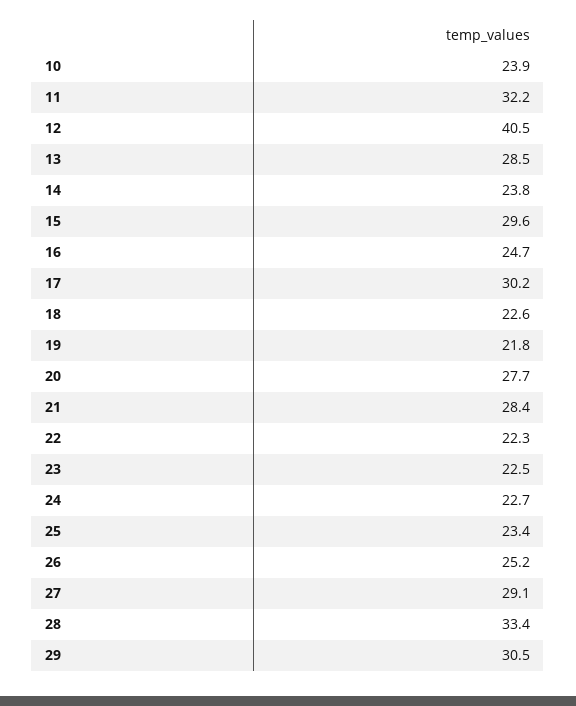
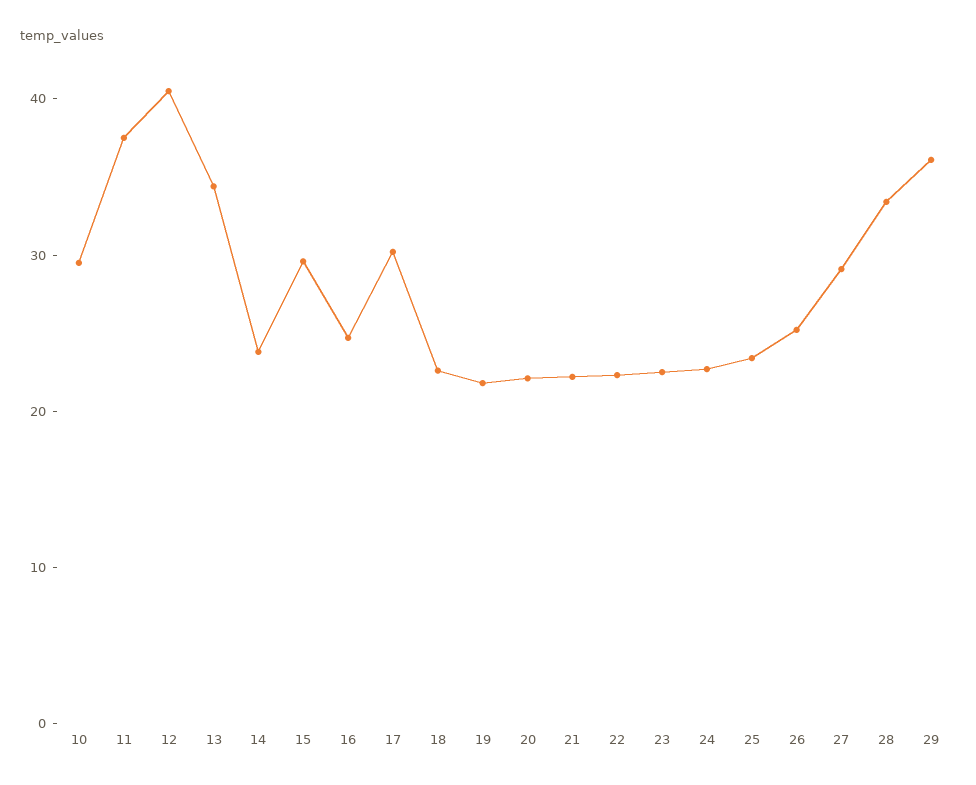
10: 23.9 -> 30
11: 32.2 -> 38
13: 28.5 -> 34
20: 27.7 -> 22
21: 28.4 -> 22
29: 30.5 -> 36

